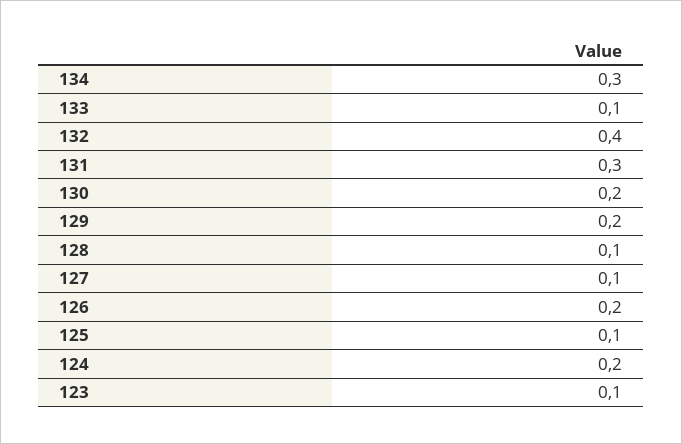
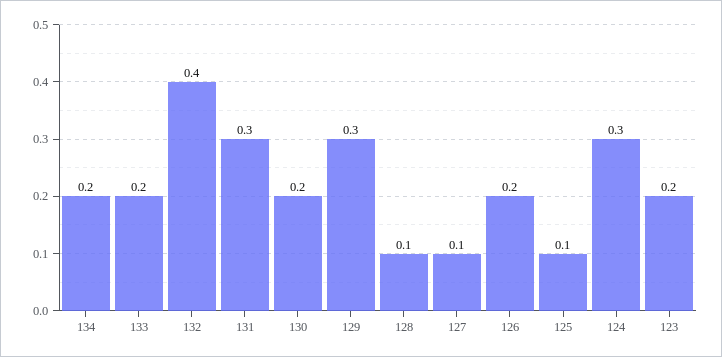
134: 0.3 -> 0.2
133: 0.1 -> 0.2
129: 0.2 -> 0.3
124: 0.2 -> 0.3
123: 0.1 -> 0.2

